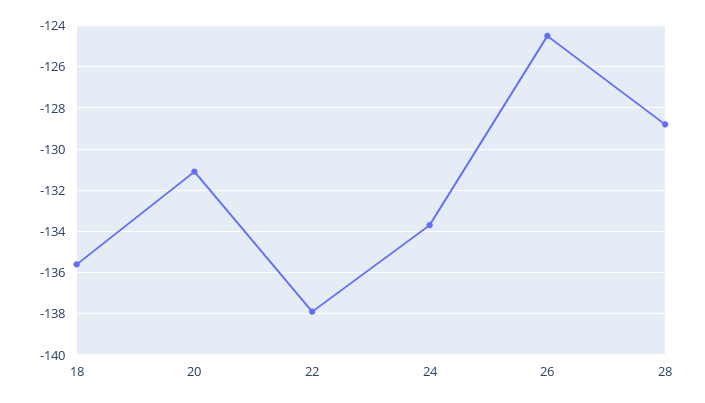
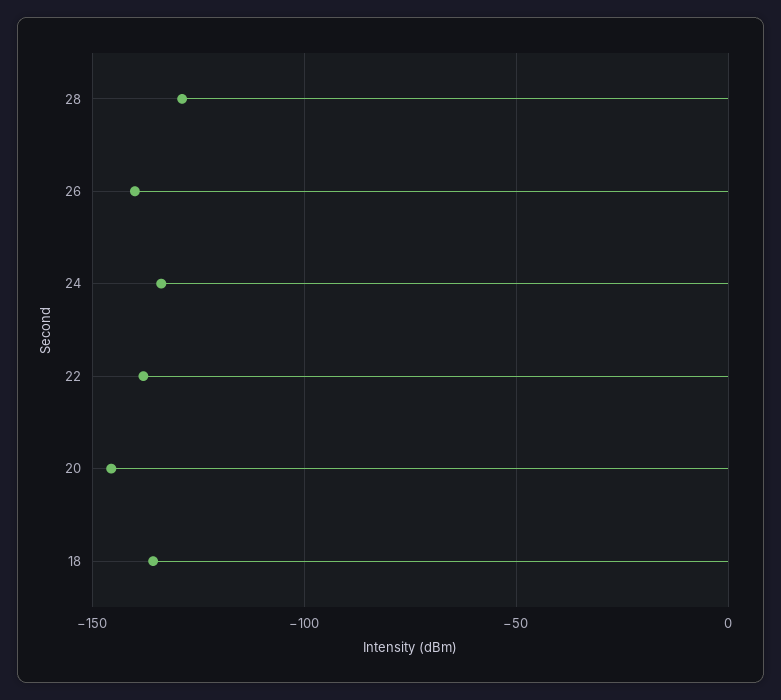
20: -131 -> -145
26: -124.5 -> -140

